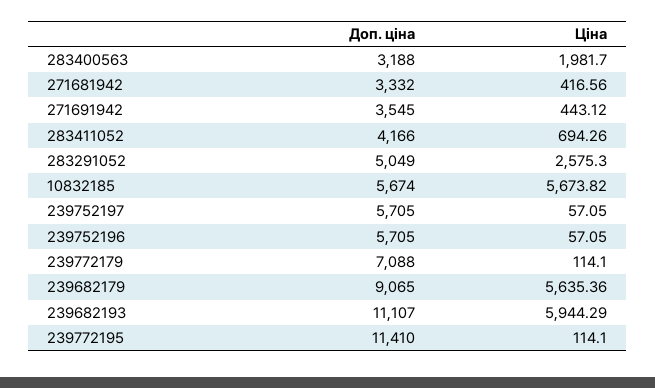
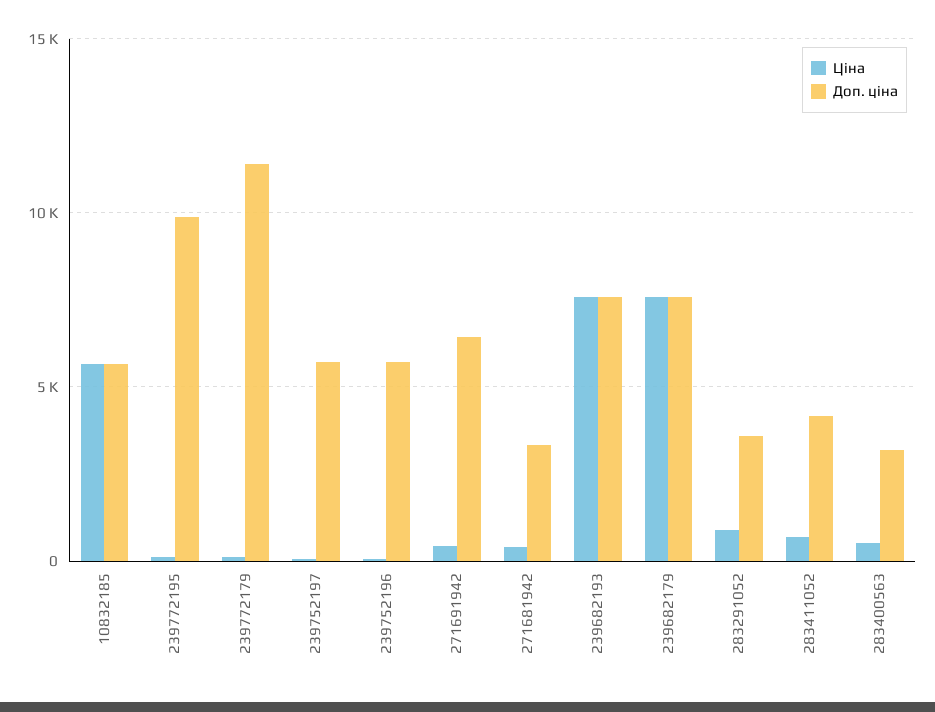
Ціна, 283400563: 1981.7 -> 500
Доп. ціна, 271691942: 3545 -> 6500
Доп. ціна, 283291052: 5049 -> 3500
Ціна, 283291052: 2575.3 -> 1000
Доп. ціна, 239772179: 7088 -> 11500
Доп. ціна, 239682179: 9065 -> 7500
Ціна, 239682179: 5635.36 -> 7500
Доп. ціна, 239682193: 11107 -> 7500
Ціна, 239682193: 5944.29 -> 7500
Доп. ціна, 239772195: 11410 -> 10000

